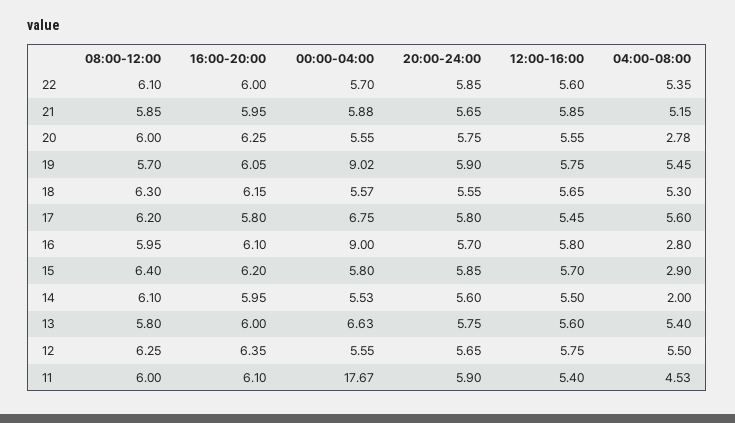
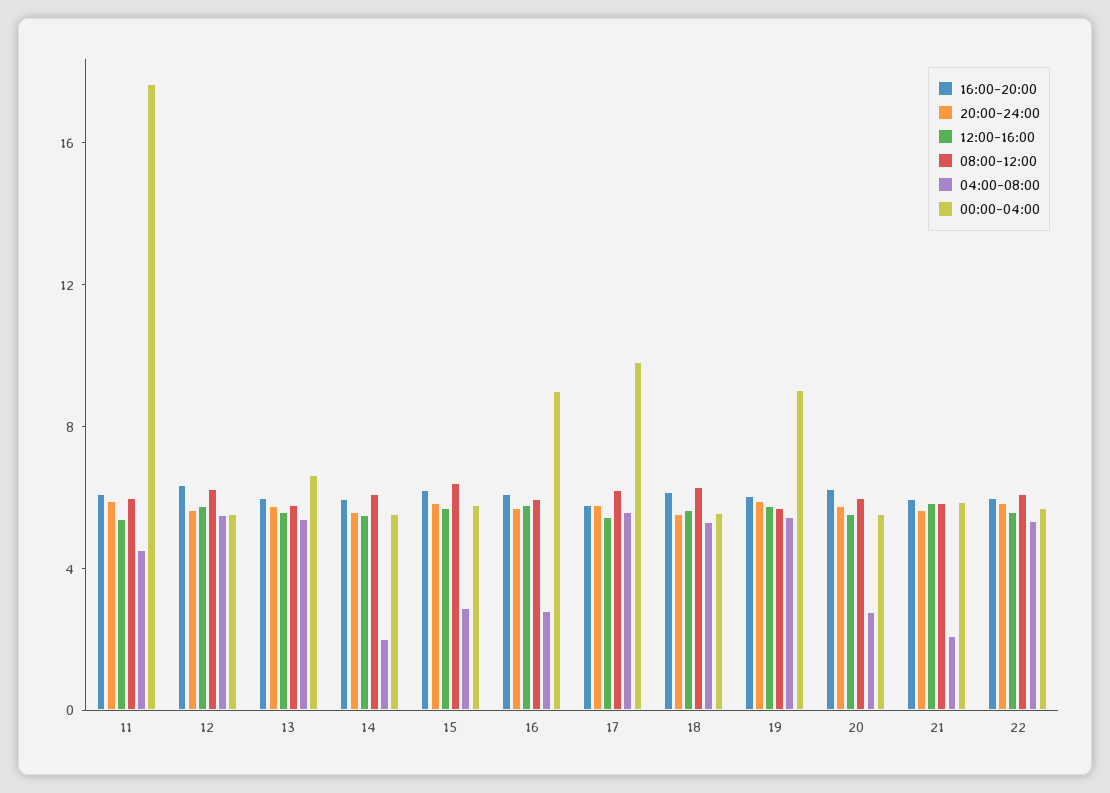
04:00-08:00, 21: 5.15 -> 2
00:00-04:00, 17: 6.75 -> 10

